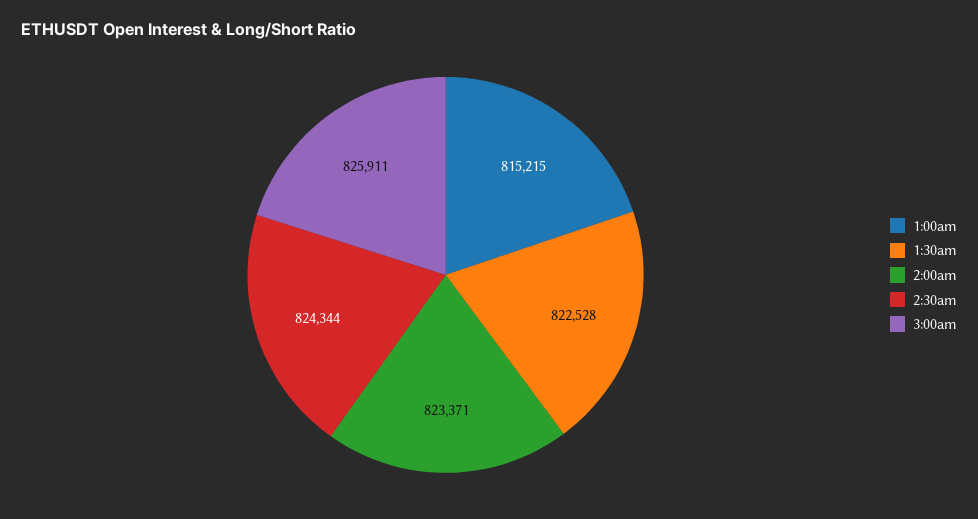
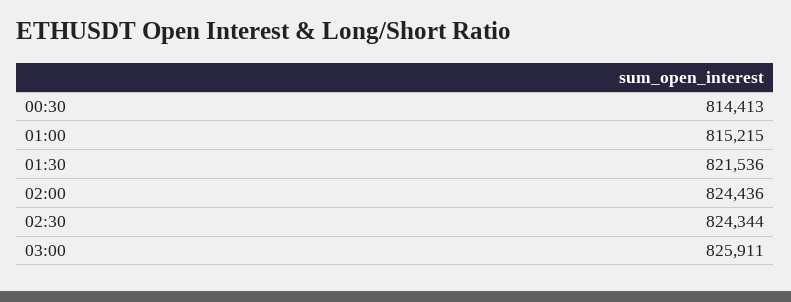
1:30am: 822528 -> 821536
2:00am: 823371 -> 824436
00:30: none -> 814413

